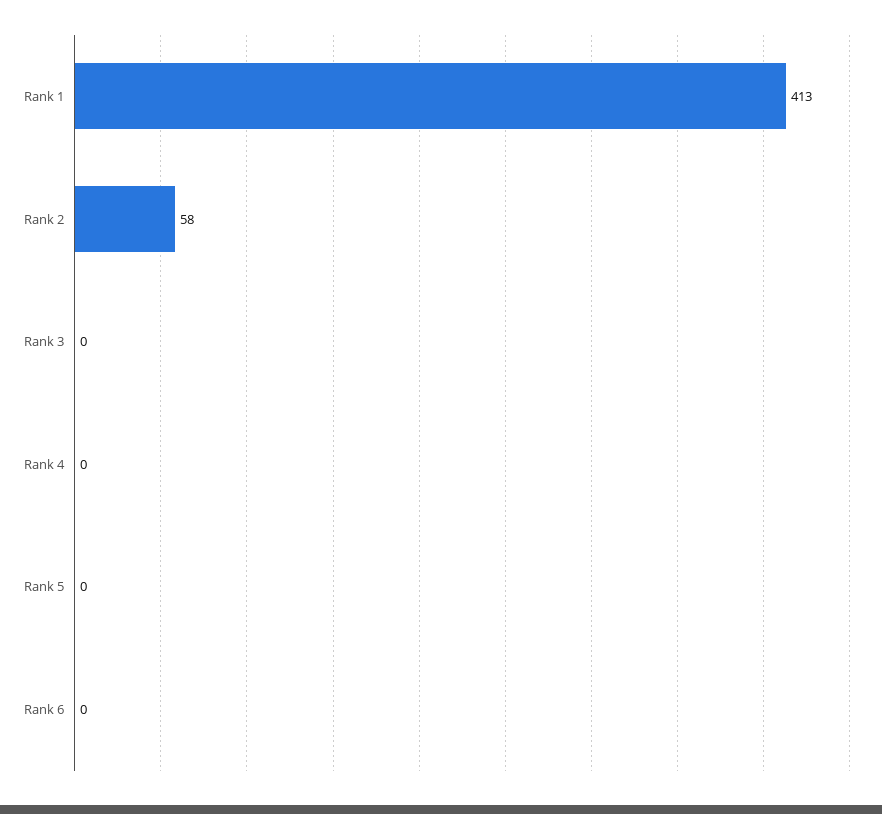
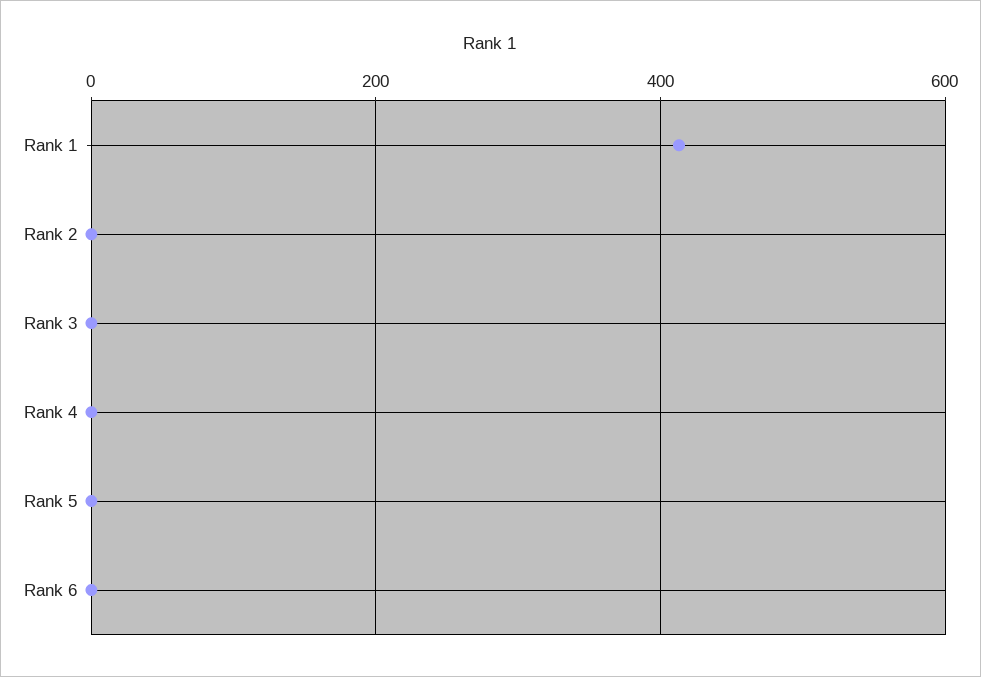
Rank 2: 58 -> 0

